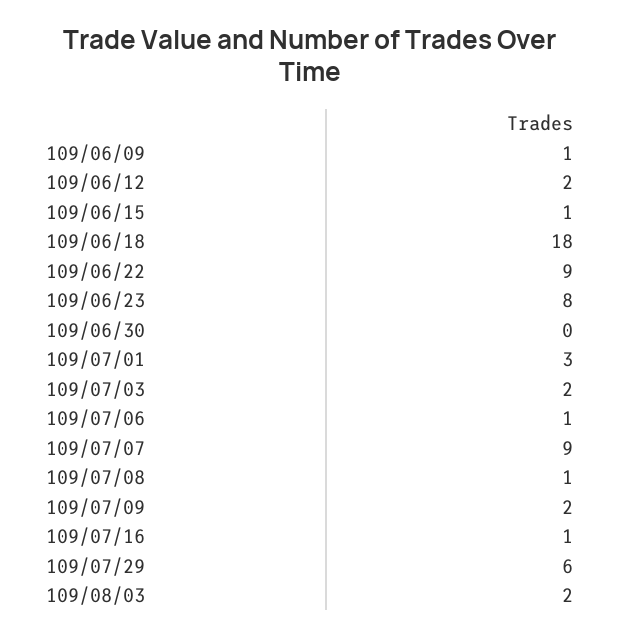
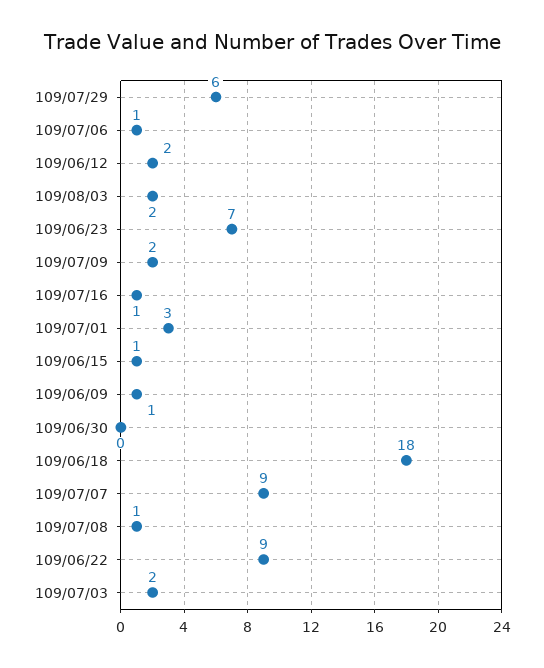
109/06/23: 8 -> 7

